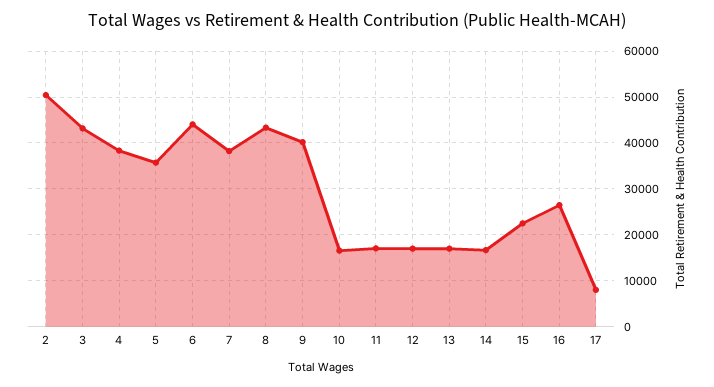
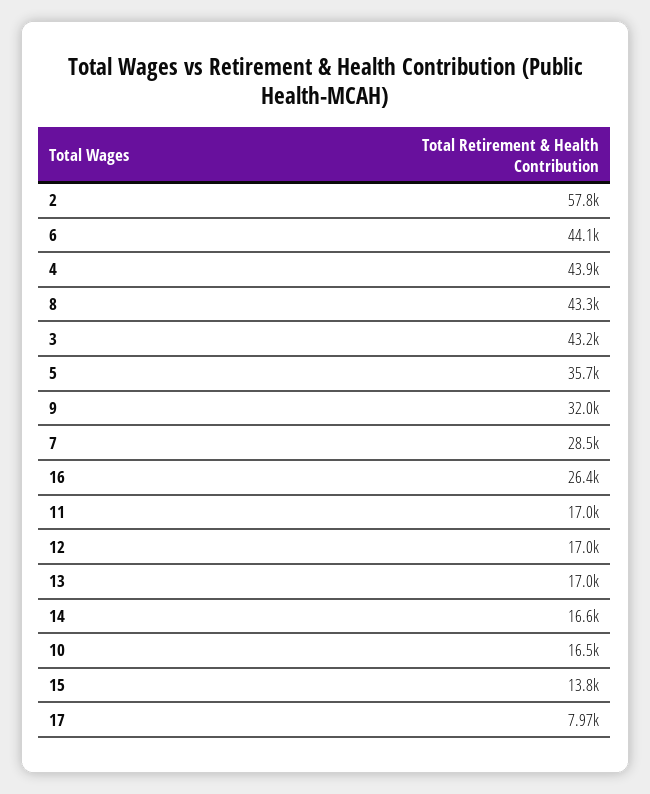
2: 50000 -> 57800
4: 38000 -> 43900
7: 38000 -> 28500
9: 40000 -> 32000
15: 22000 -> 13800

